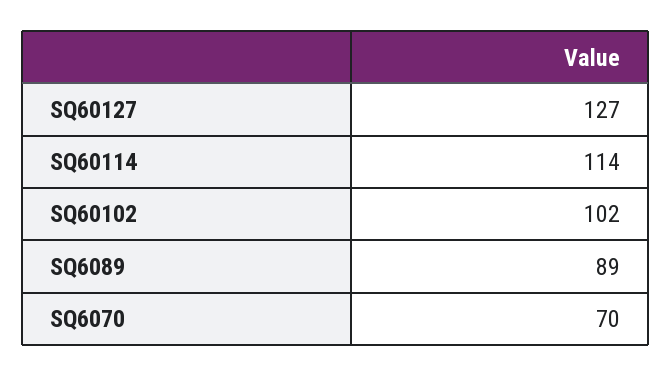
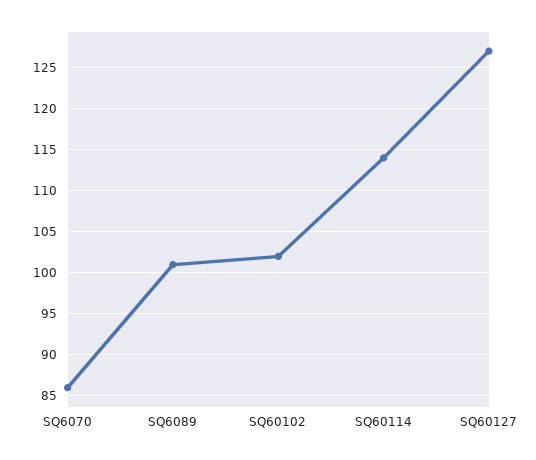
SQ6089: 89 -> 101
SQ6070: 70 -> 86

